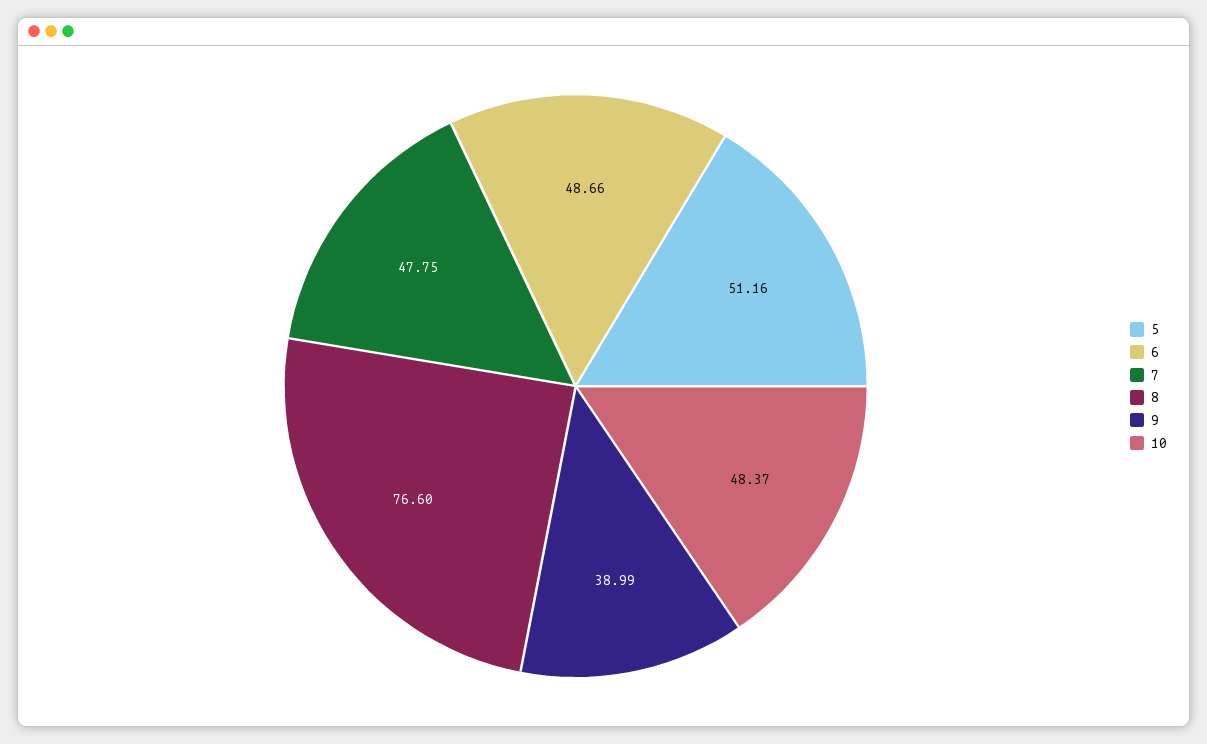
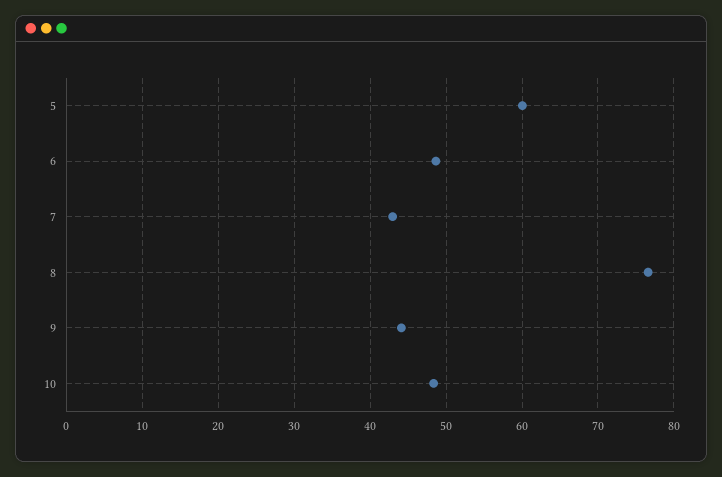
5: 51.16 -> 60
7: 47.75 -> 43
9: 38.99 -> 44

